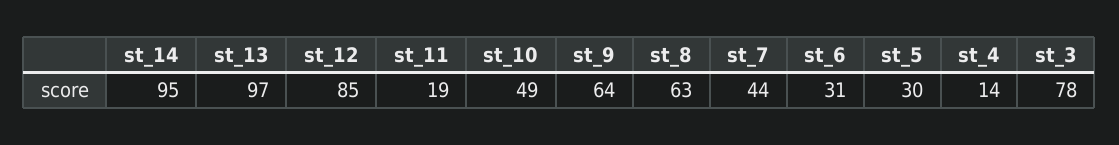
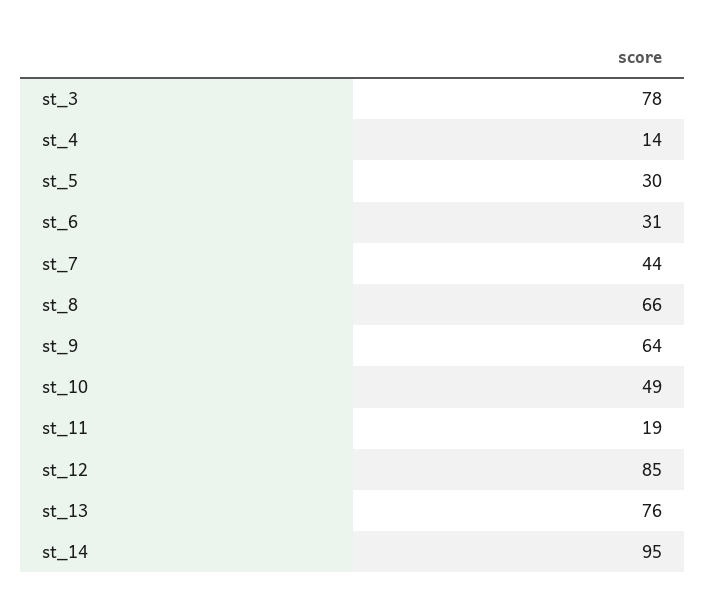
st_13: 97 -> 76
st_8: 63 -> 66

